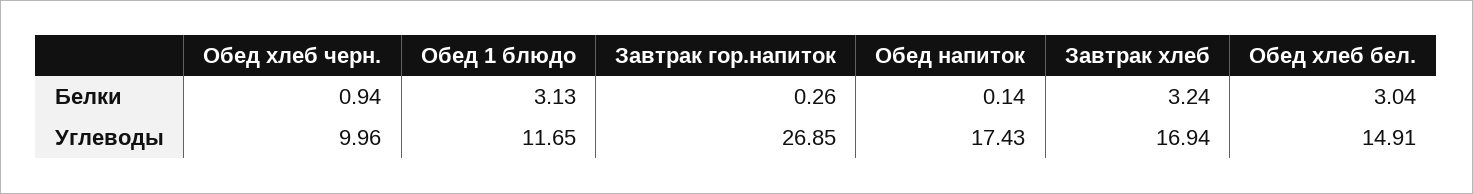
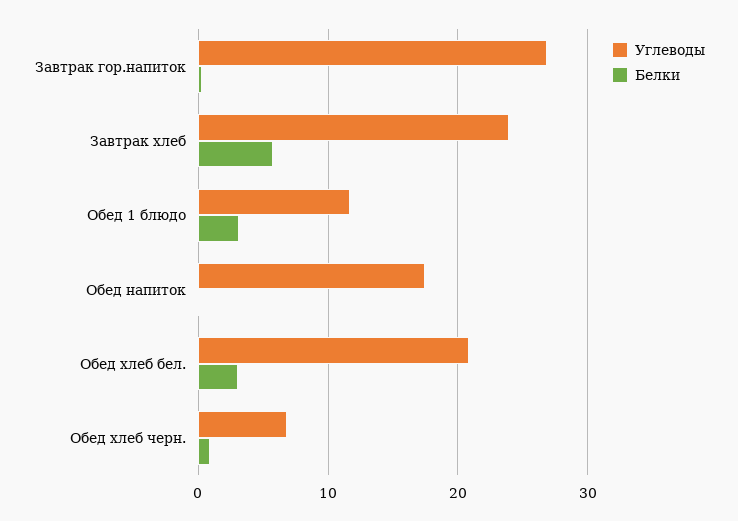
Белки, Завтрак хлеб: 3.24 -> 6
Углеводы, Обед хлеб черн.: 9.96 -> 7
Углеводы, Завтрак хлеб: 16.94 -> 24
Углеводы, Обед хлеб бел.: 14.91 -> 21

